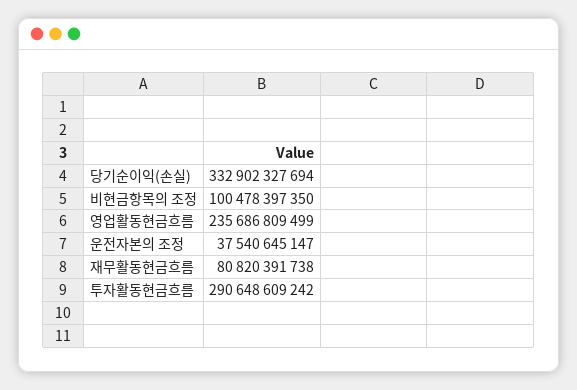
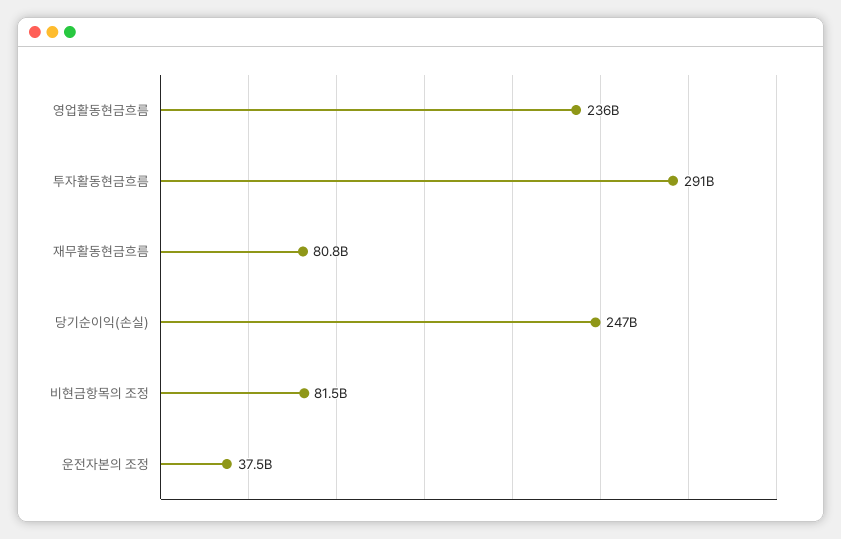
당기순이익(손실): 332902327694 -> 247000000000
비현금항목의 조정: 100478397350 -> 81500000000

